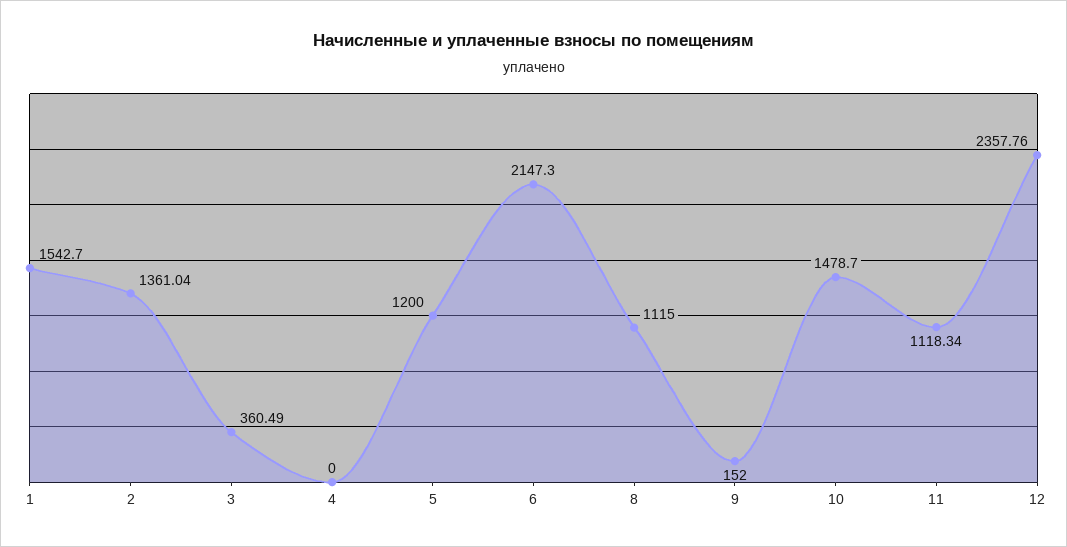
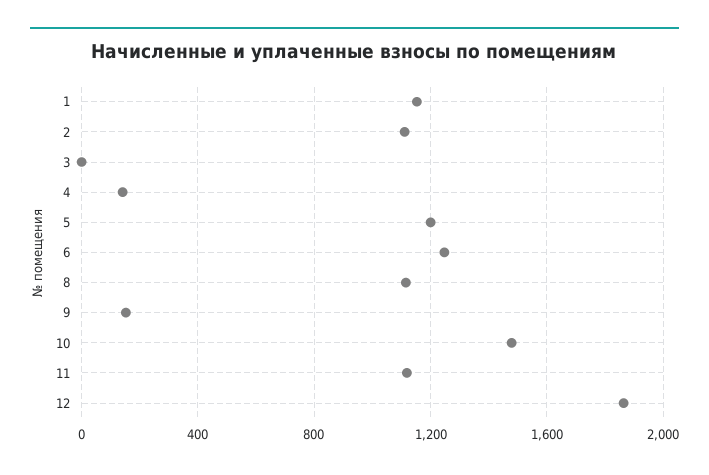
1: 1542.7 -> 1150
2: 1361.04 -> 1100
3: 360.49 -> 0
4: 0 -> 150
6: 2147.3 -> 1250
12: 2357.76 -> 1850

